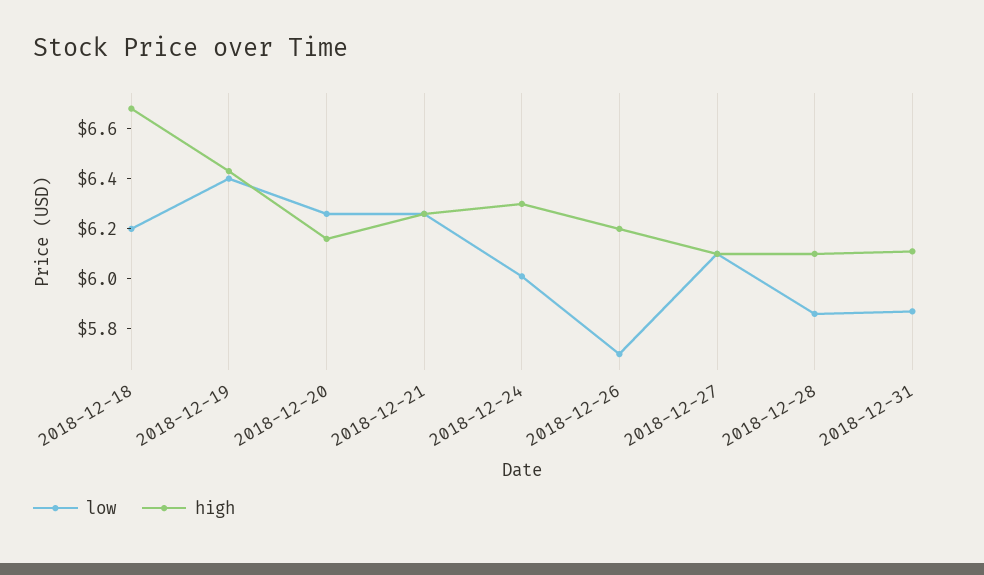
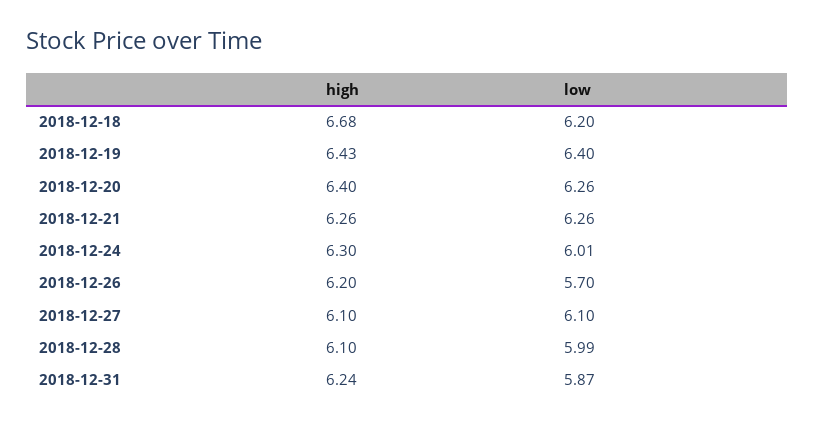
high, 2018-12-20: 6.15 -> 6.4
low, 2018-12-28: 5.85 -> 5.99
high, 2018-12-31: 6.1 -> 6.24

